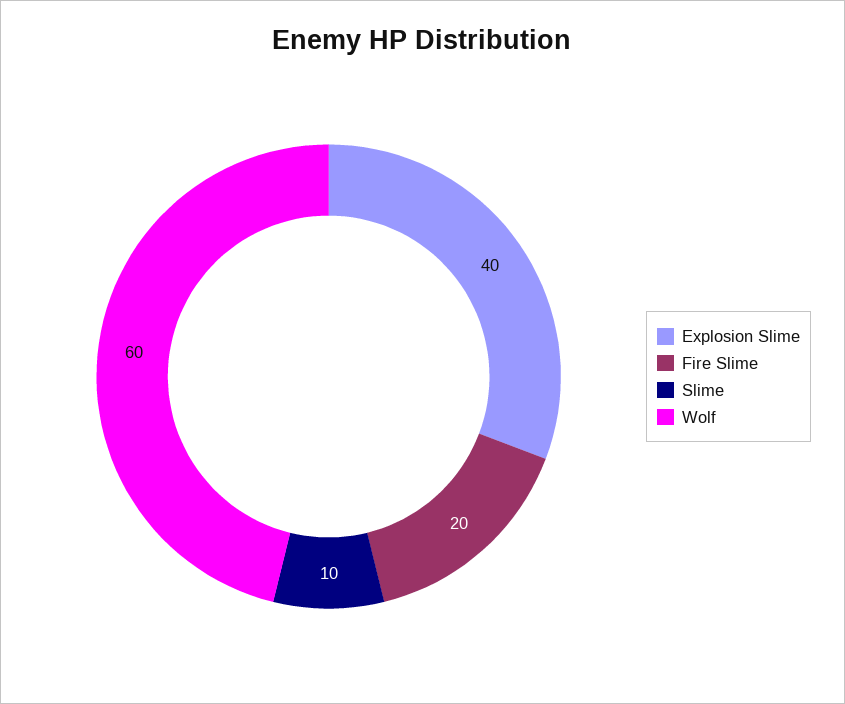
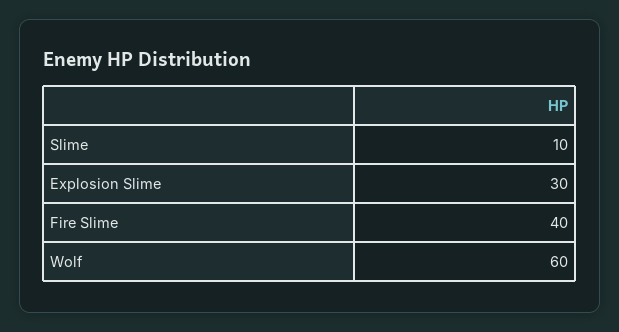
Explosion Slime: 40 -> 30
Fire Slime: 20 -> 40

